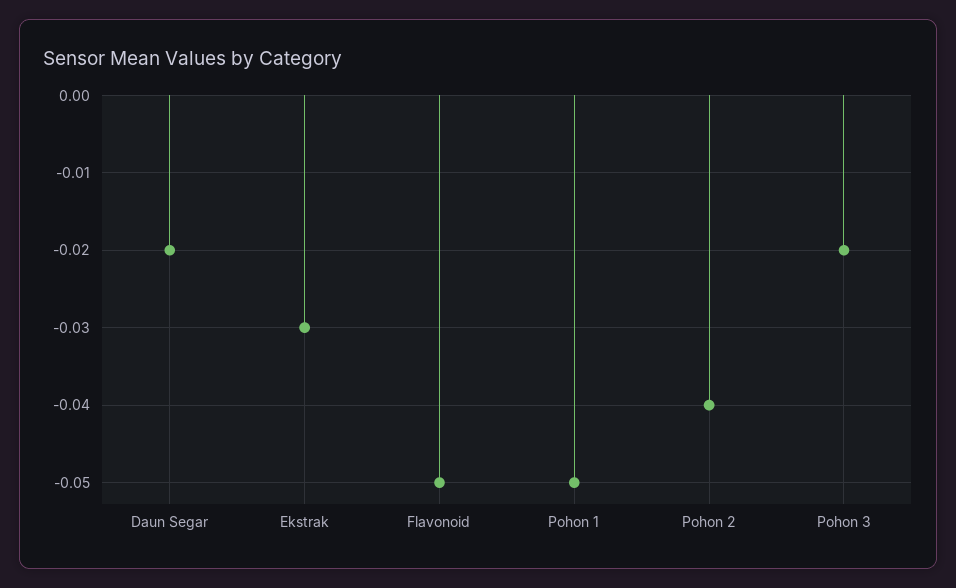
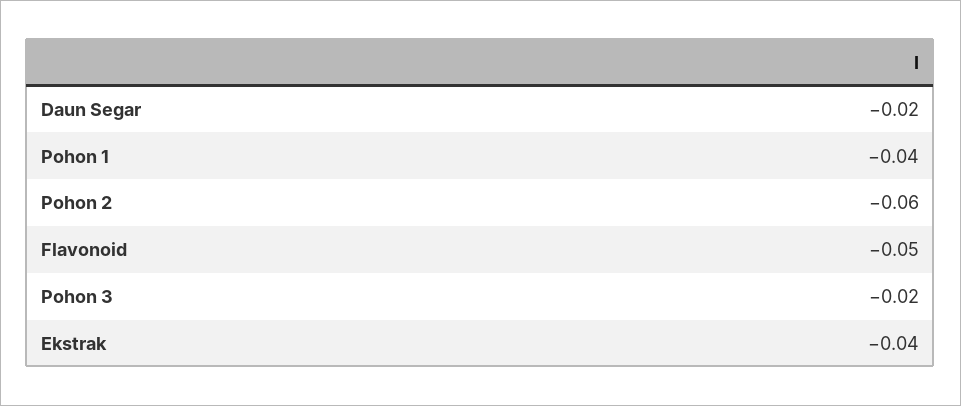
Ekstrak: -0.03 -> -0.04
Pohon 1: -0.05 -> -0.04
Pohon 2: -0.04 -> -0.06

